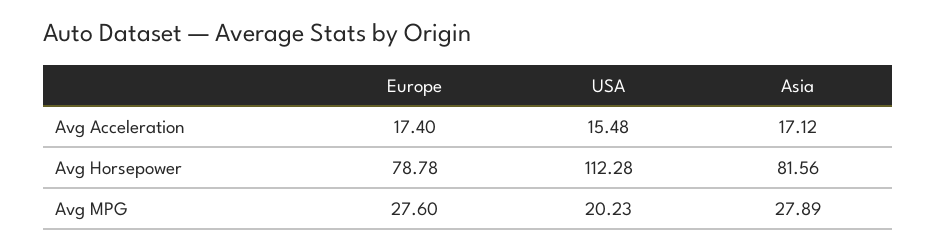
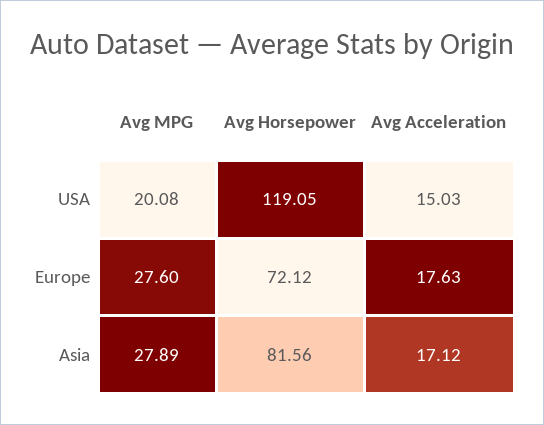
Europe, Avg Acceleration: 17.4 -> 17.63
USA, Avg Acceleration: 15.48 -> 15.03
Europe, Avg Horsepower: 78.78 -> 72.12
USA, Avg Horsepower: 112.28 -> 119.05
USA, Avg MPG: 20.23 -> 20.08

